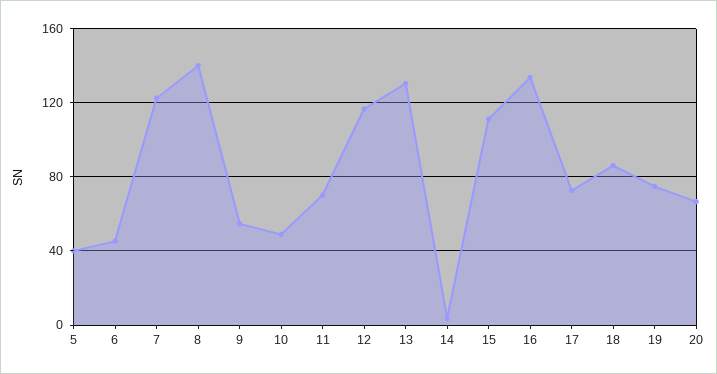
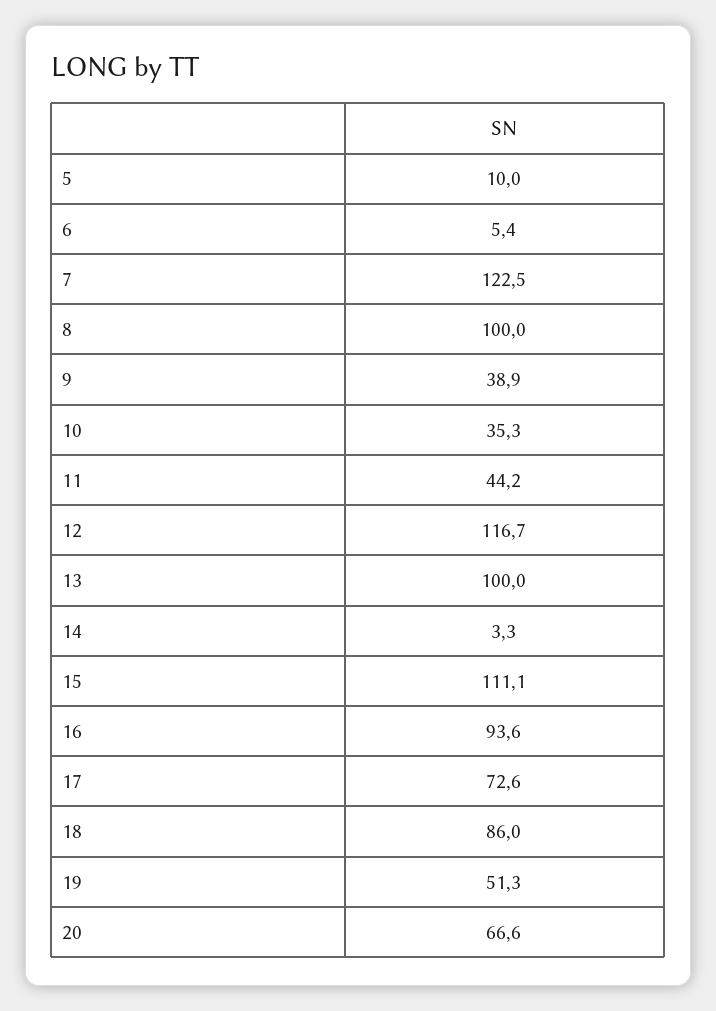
5: 40 -> 10
6: 45 -> 5.4
8: 140 -> 100
9: 55 -> 38.9
10: 50 -> 35.3
11: 70 -> 44.2
13: 130 -> 100
16: 135 -> 93.6
19: 75 -> 51.3

